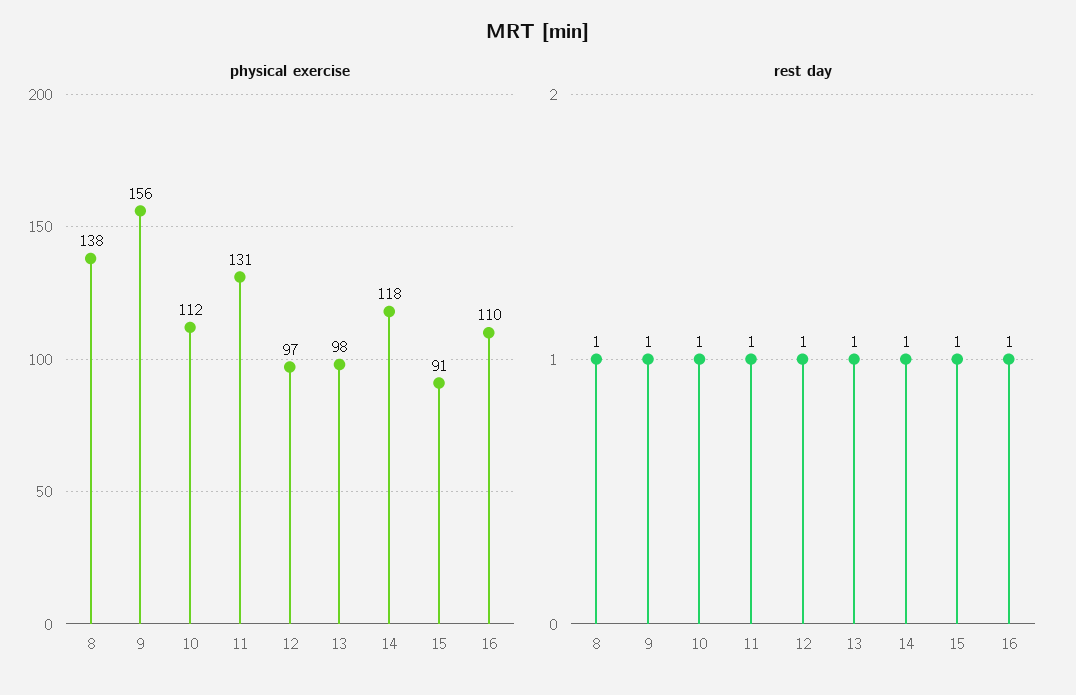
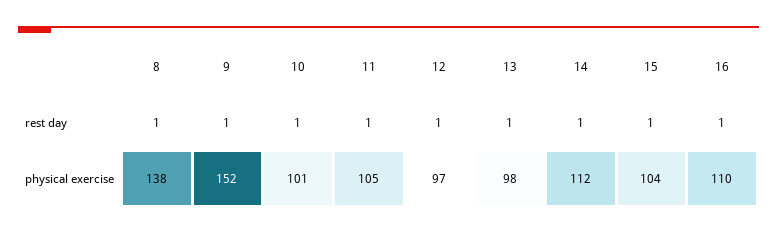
physical exercise, 9: 156 -> 152
physical exercise, 10: 112 -> 101
physical exercise, 11: 131 -> 105
physical exercise, 14: 118 -> 112
physical exercise, 15: 91 -> 104

